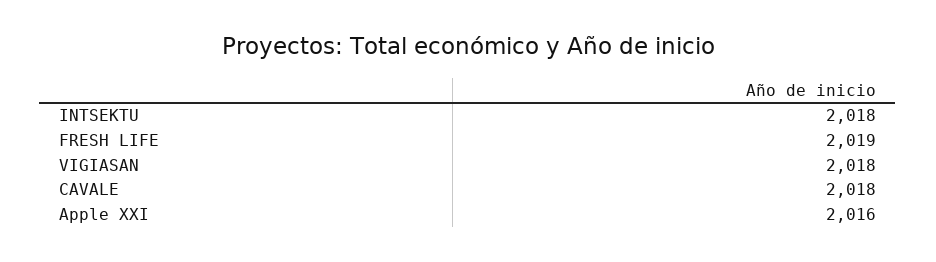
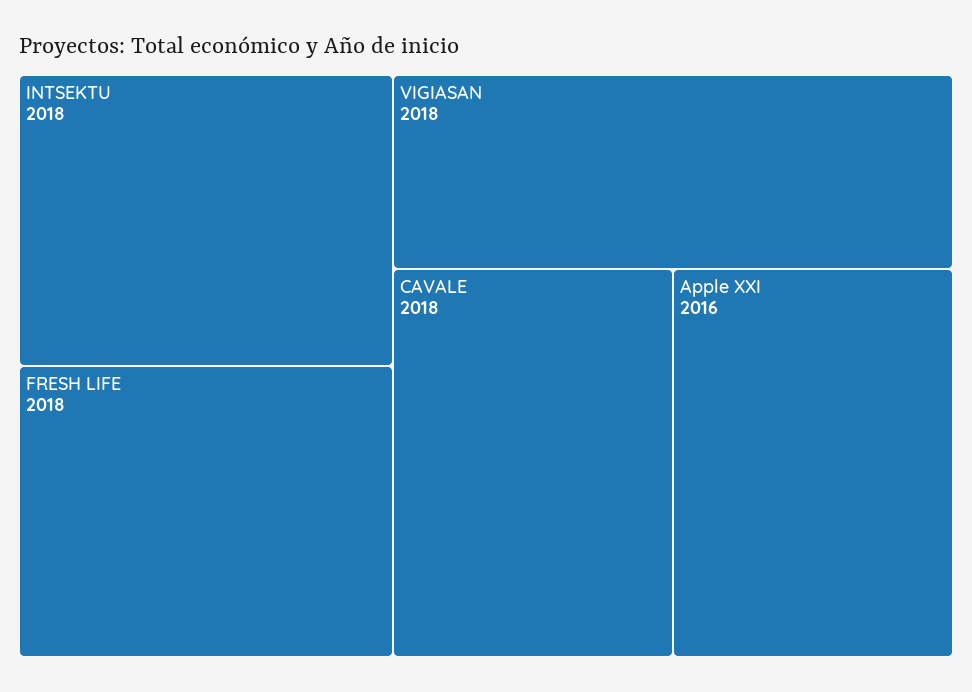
FRESH LIFE: 2019 -> 2018

